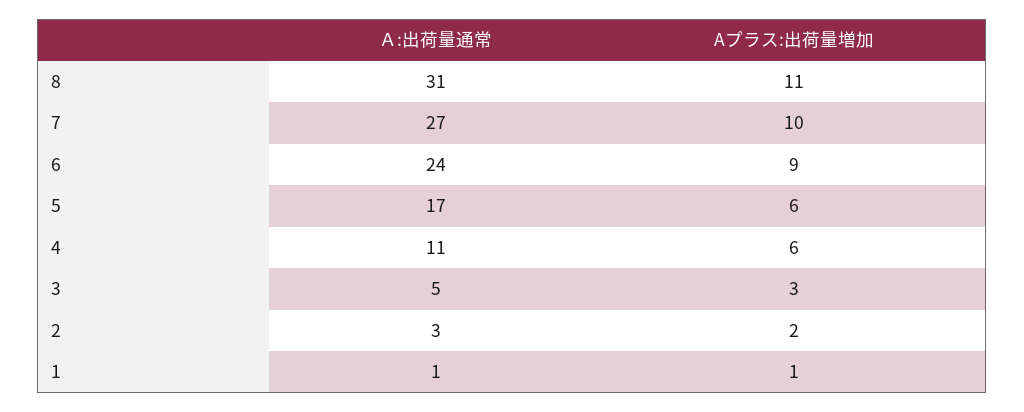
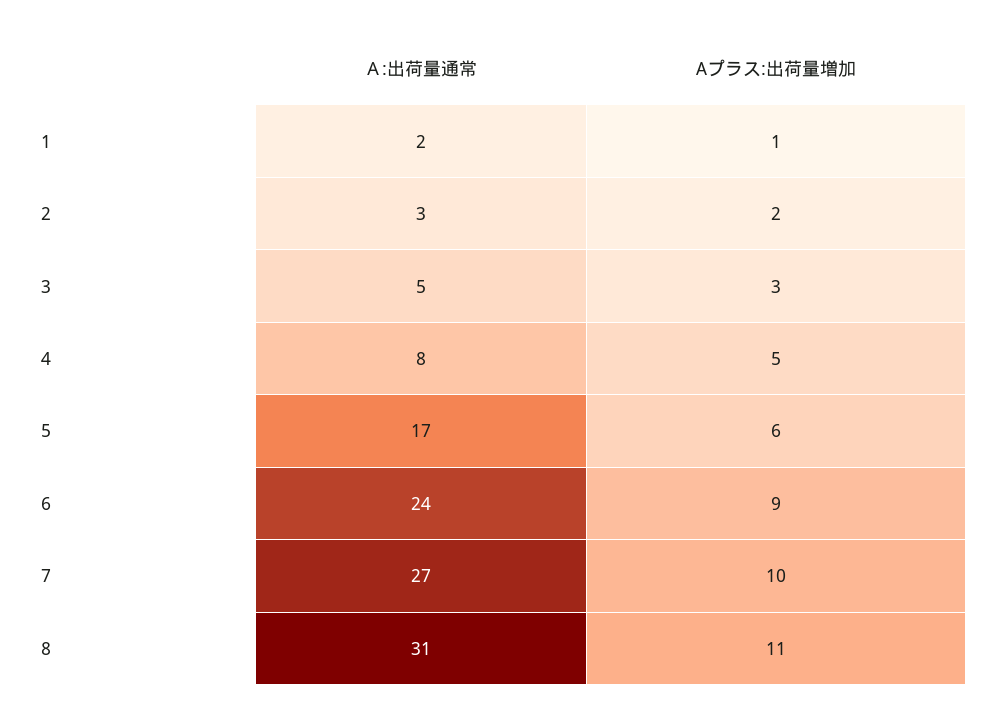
Ａ:出荷量通常, 4: 11 -> 8
Aプラス:出荷量増加, 4: 6 -> 5
Ａ:出荷量通常, 1: 1 -> 2

